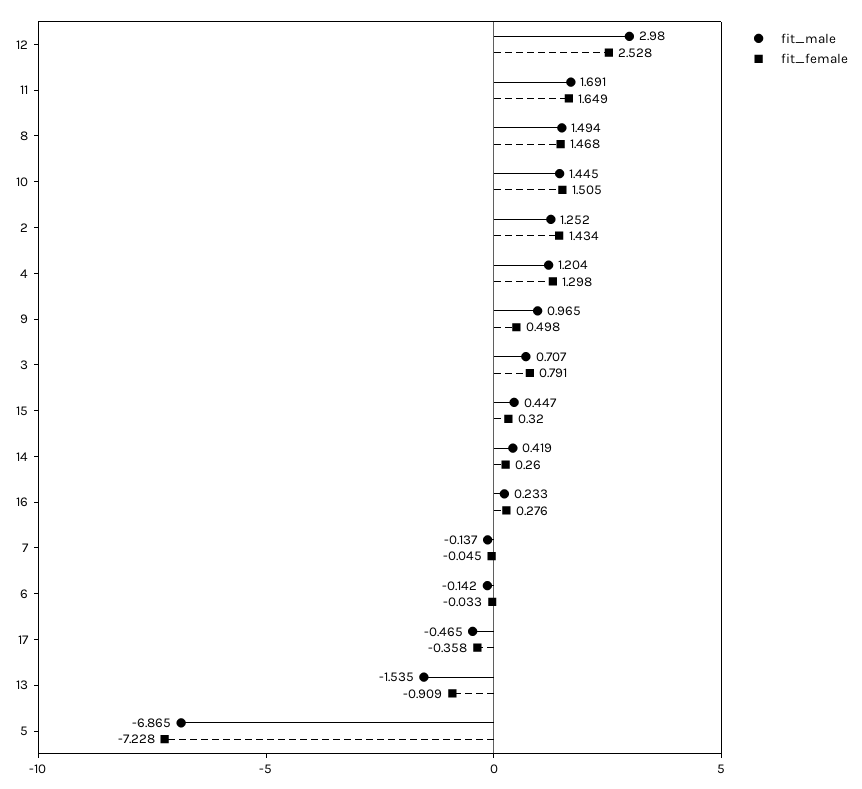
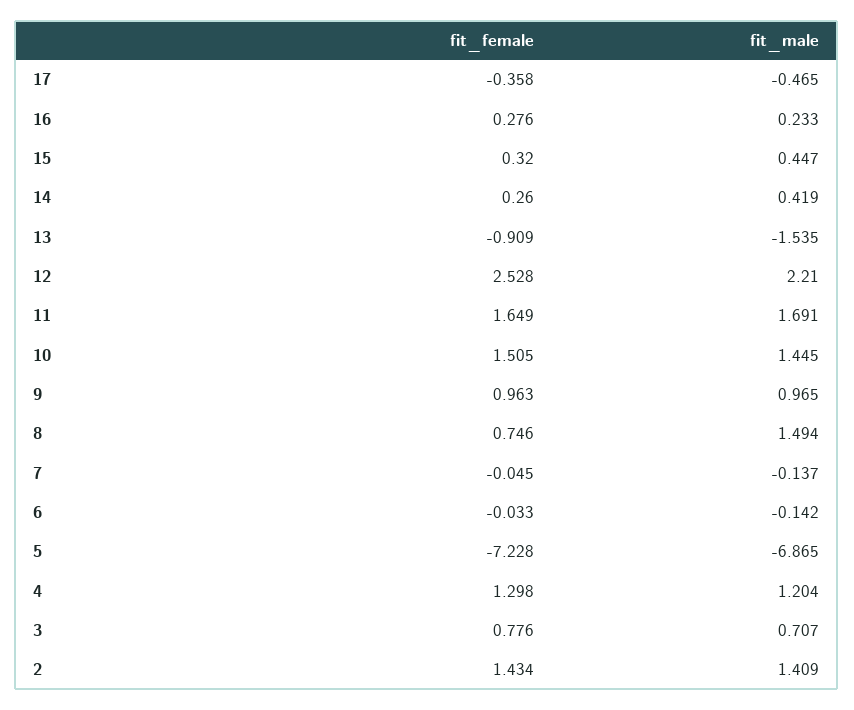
fit_male, 12: 2.98 -> 2.21
fit_female, 8: 1.468 -> 0.746
fit_male, 2: 1.252 -> 1.409
fit_female, 9: 0.498 -> 0.963
fit_female, 3: 0.791 -> 0.776

